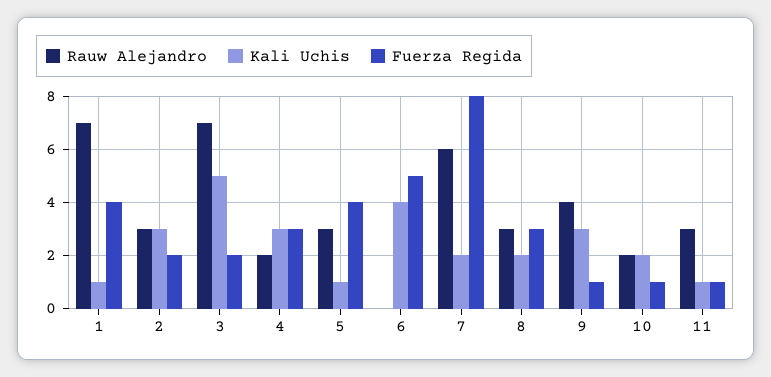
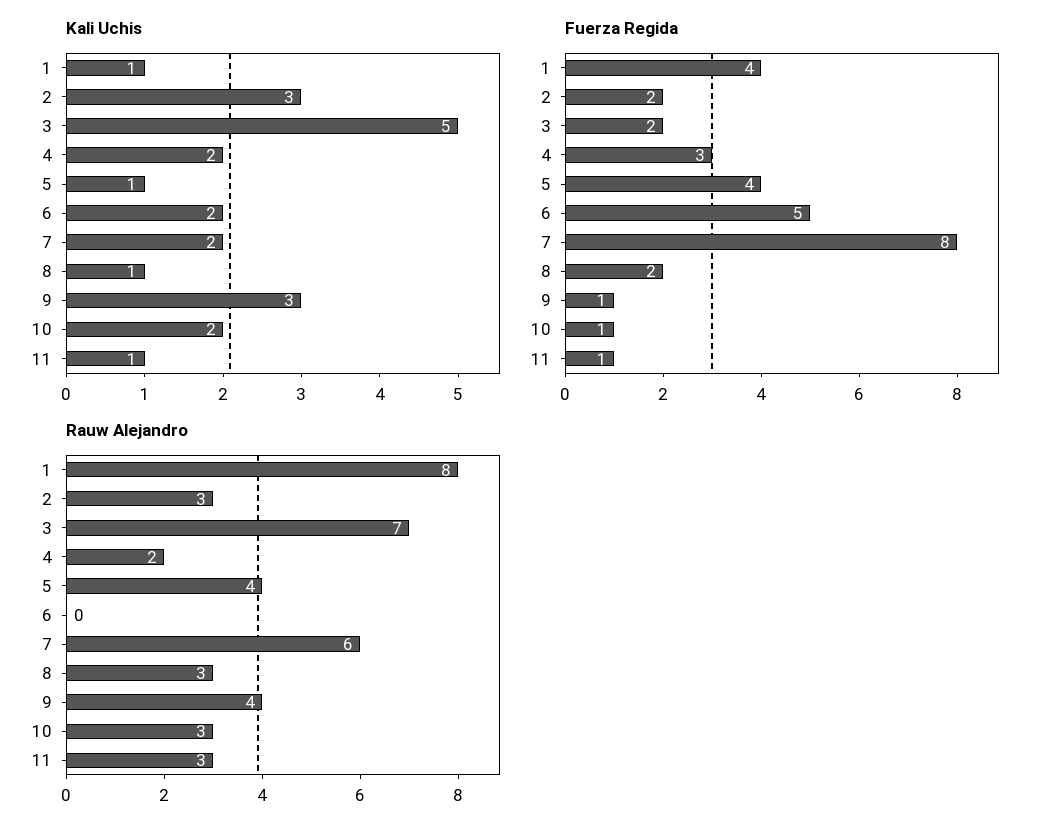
Rauw Alejandro, 1: 7 -> 8
Kali Uchis, 4: 3 -> 2
Rauw Alejandro, 5: 3 -> 4
Kali Uchis, 6: 4 -> 2
Kali Uchis, 8: 2 -> 1
Fuerza Regida, 8: 3 -> 2
Rauw Alejandro, 10: 2 -> 3

